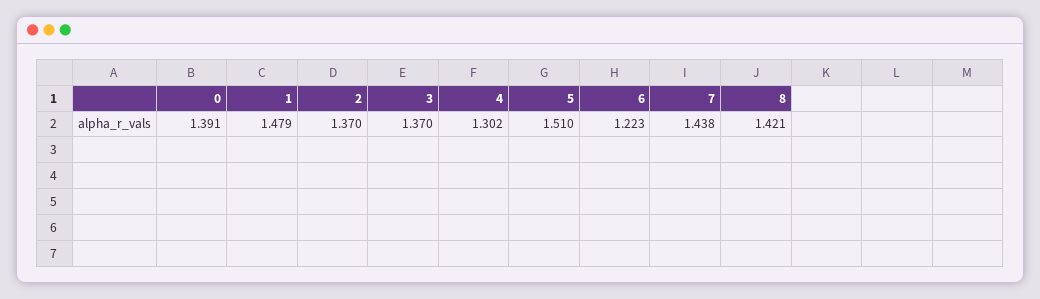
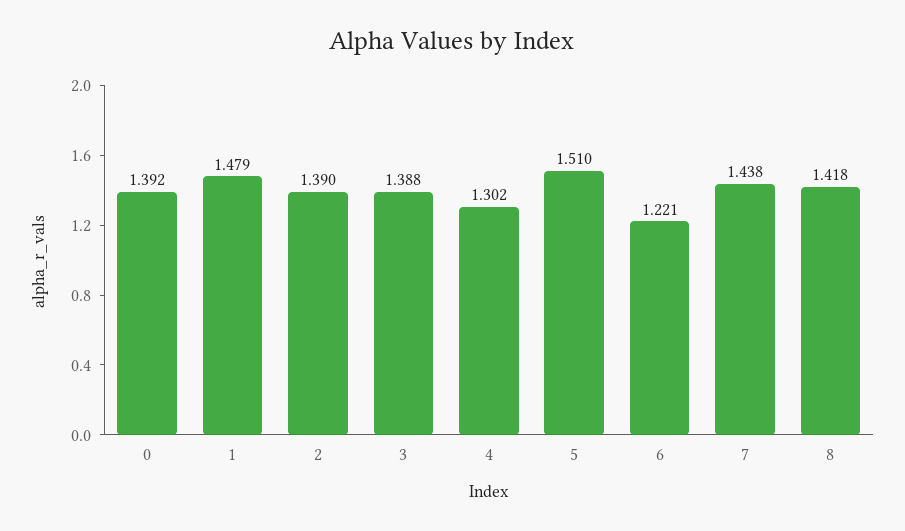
0: 1.391 -> 1.392
2: 1.37 -> 1.39
3: 1.37 -> 1.388
6: 1.223 -> 1.221
8: 1.421 -> 1.418

